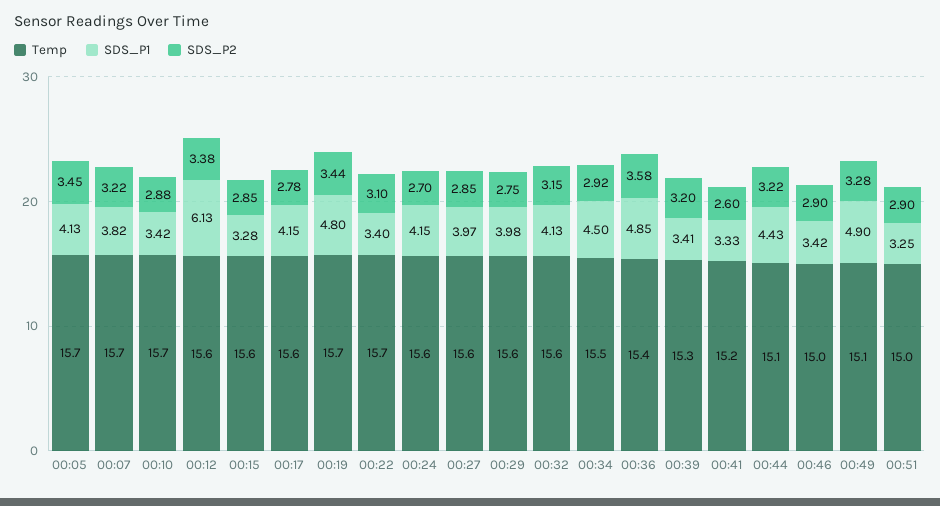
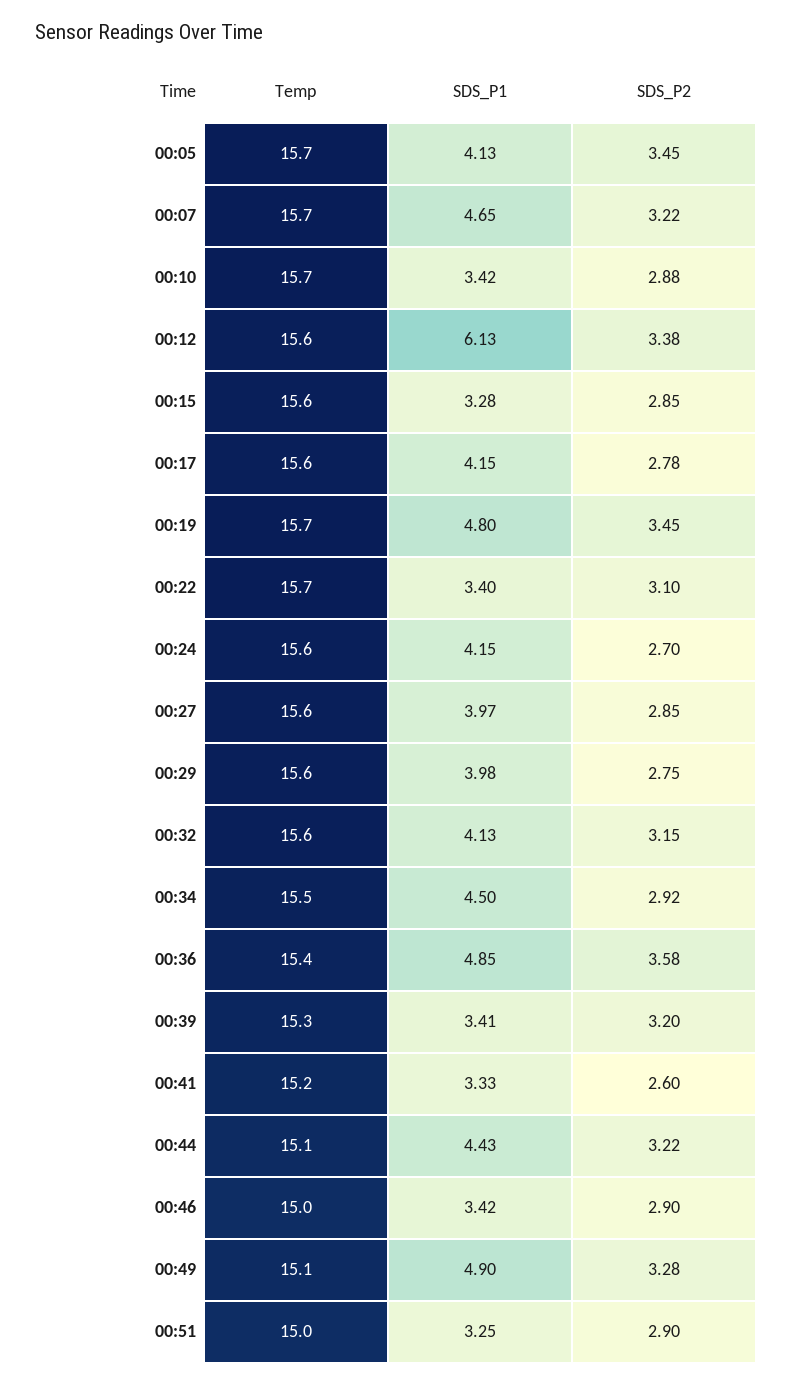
SDS_P1, 00:07: 3.82 -> 4.65
SDS_P2, 00:19: 3.44 -> 3.45

